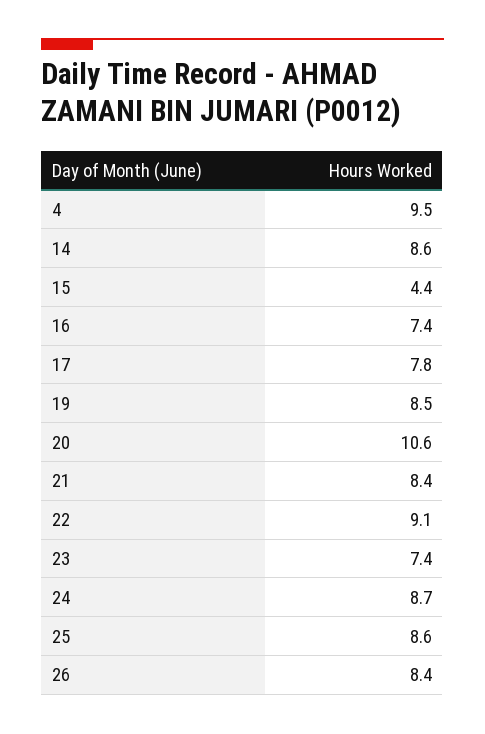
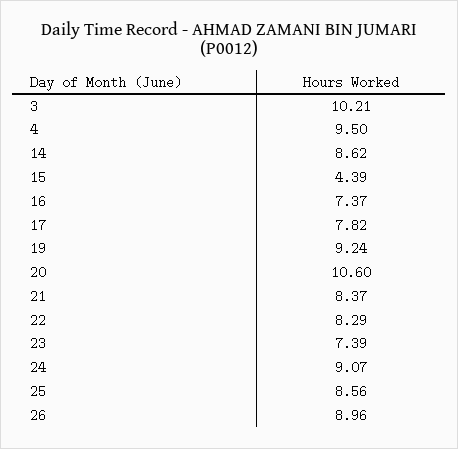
19: 8.5 -> 9.24
22: 9.1 -> 8.29
24: 8.7 -> 9.07
26: 8.4 -> 8.96
3: none -> 10.21

